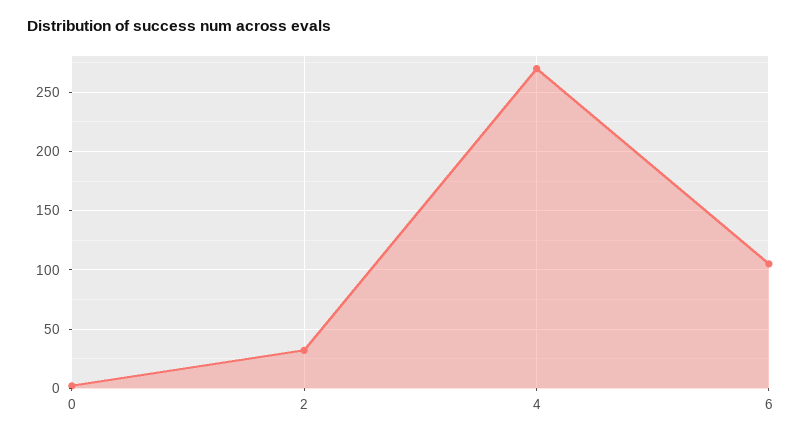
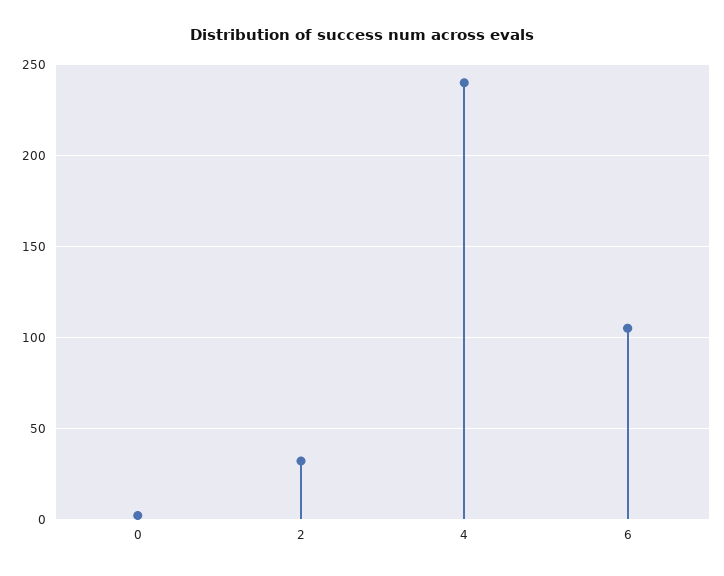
4: 270 -> 240

